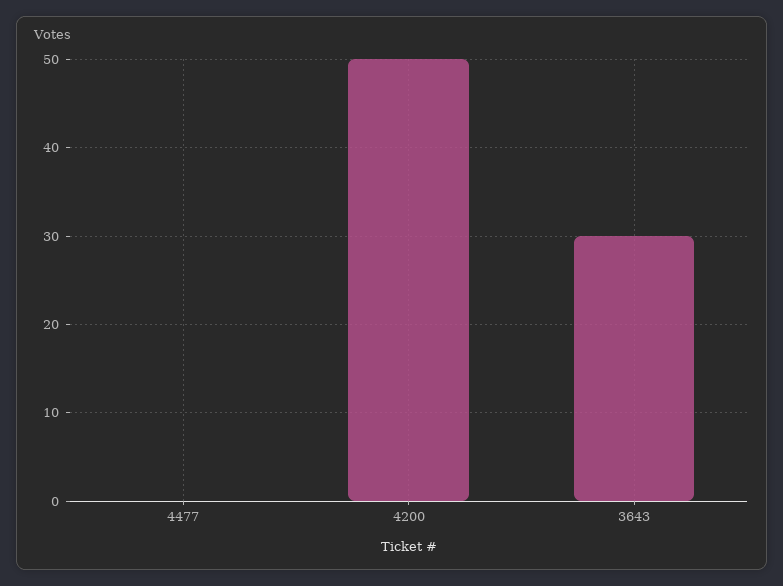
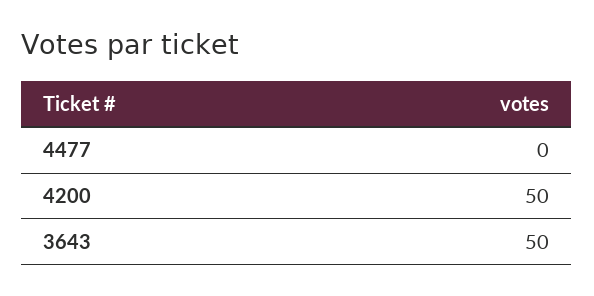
3643: 30 -> 50

